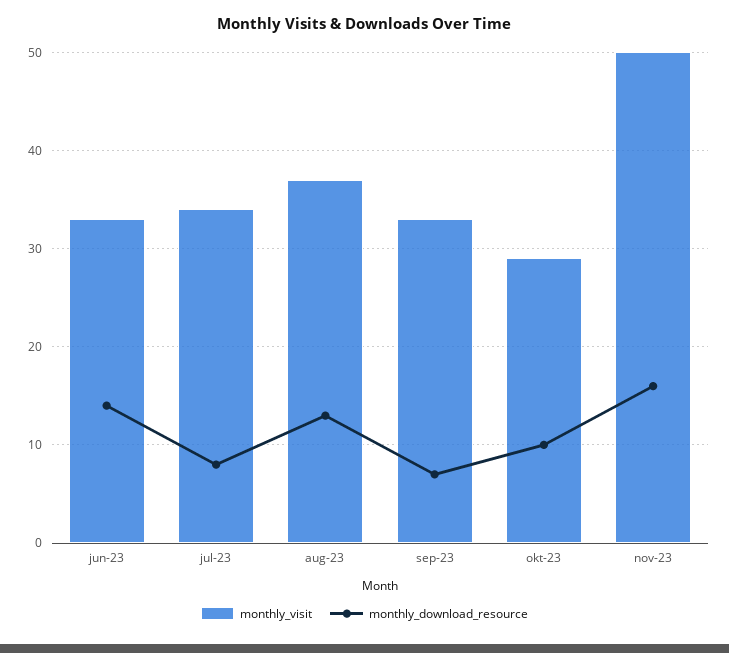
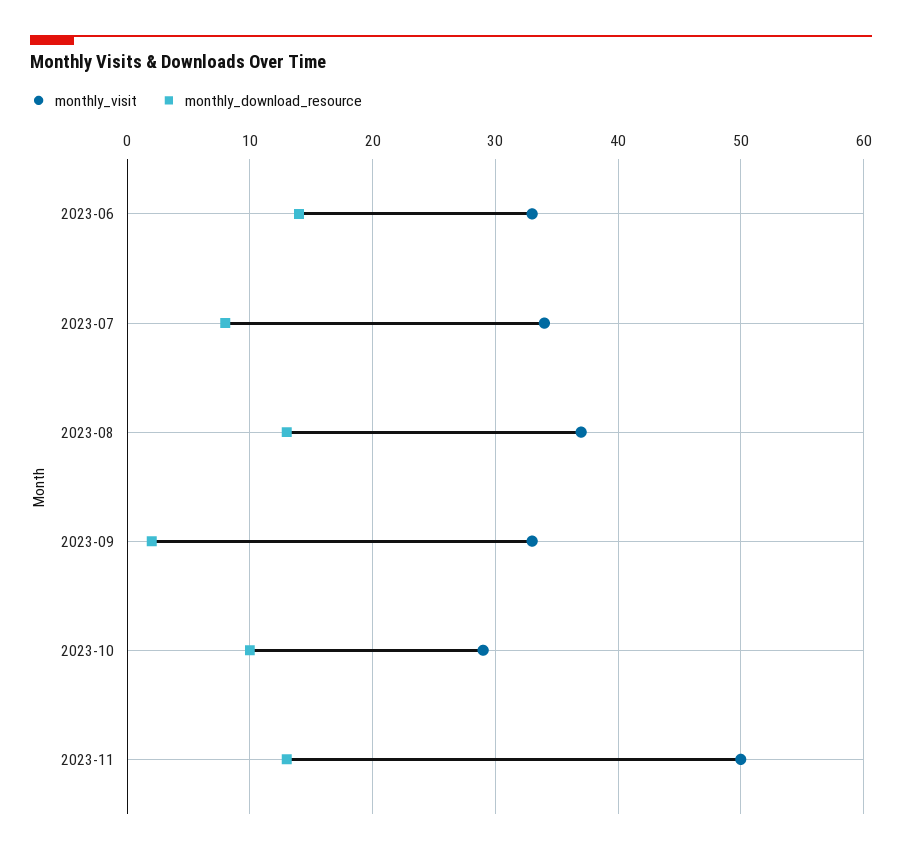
monthly_download_resource, sep-23: 7 -> 2
monthly_download_resource, nov-23: 16 -> 13

